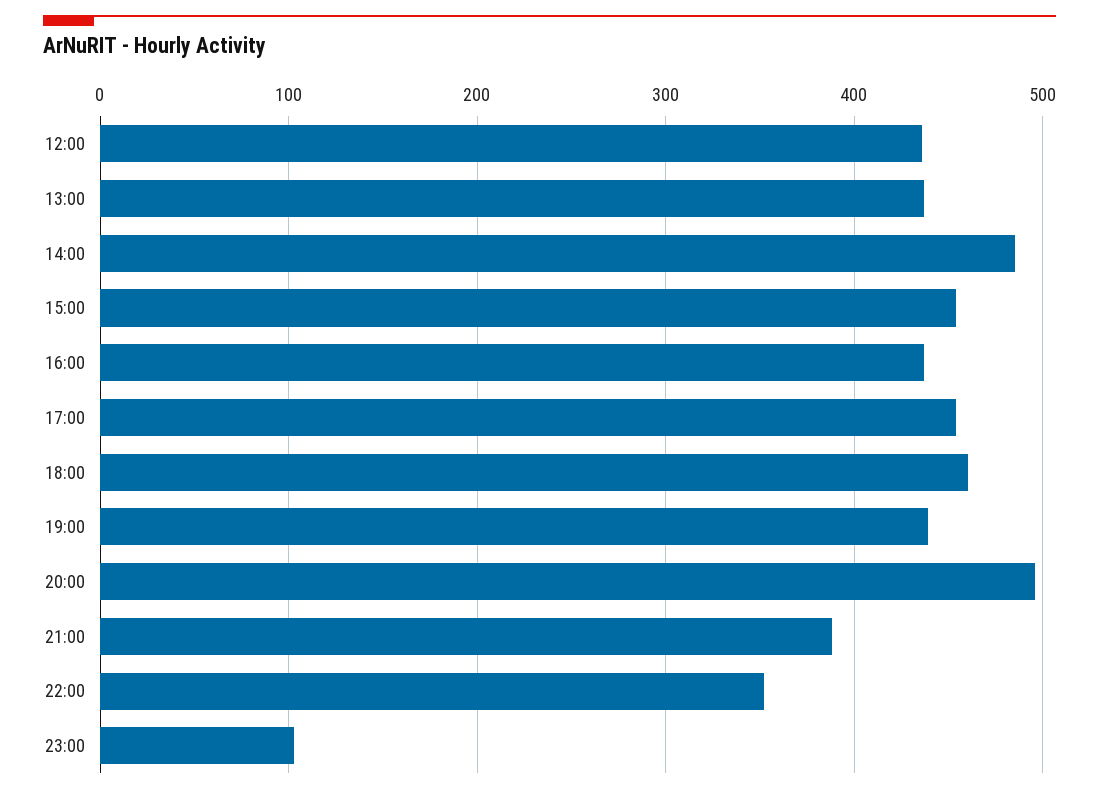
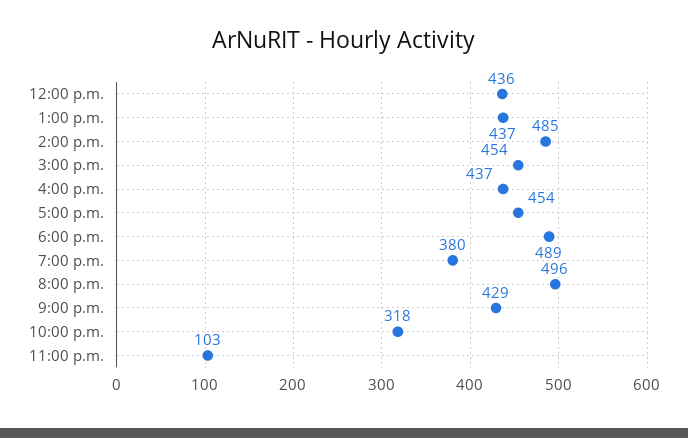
18:00: 460 -> 489
19:00: 440 -> 380
21:00: 390 -> 429
22:00: 350 -> 318

